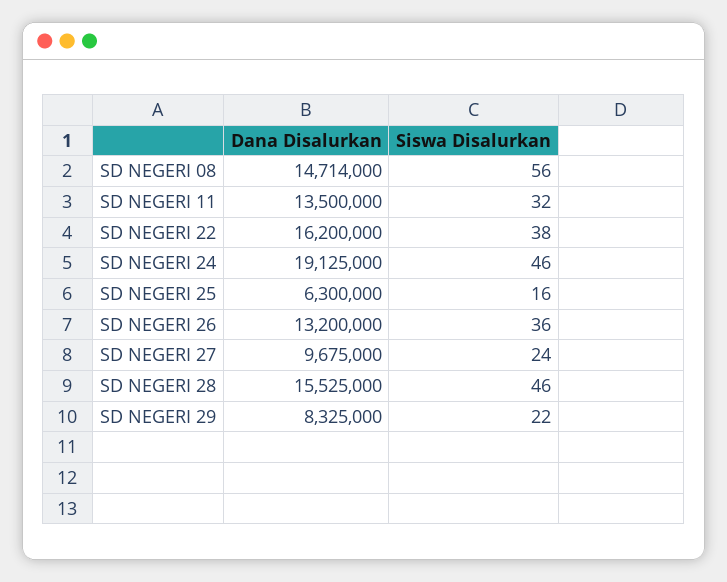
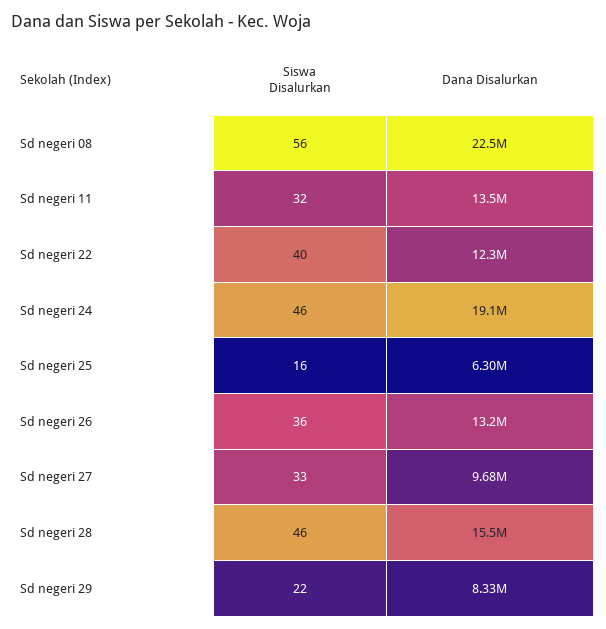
Dana Disalurkan, SD NEGERI 08: 14714000 -> 22500000
Dana Disalurkan, SD NEGERI 22: 16200000 -> 12300000
Siswa Disalurkan, SD NEGERI 22: 38 -> 40
Siswa Disalurkan, SD NEGERI 27: 24 -> 33

